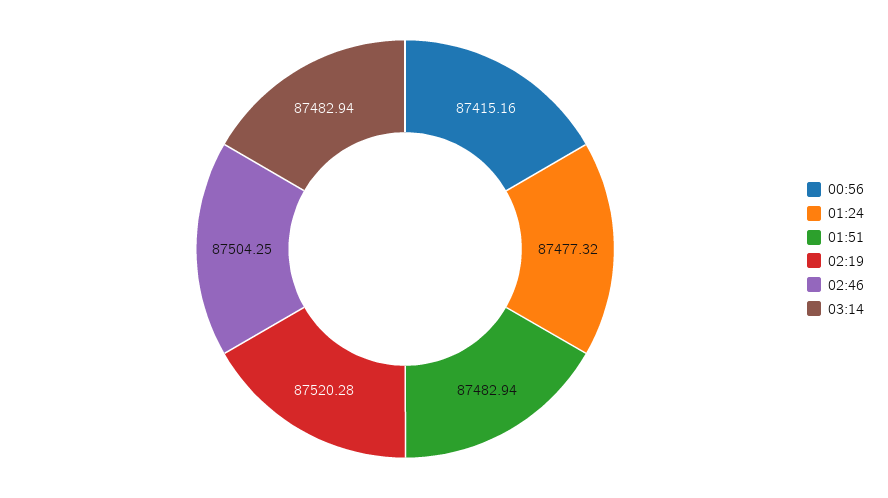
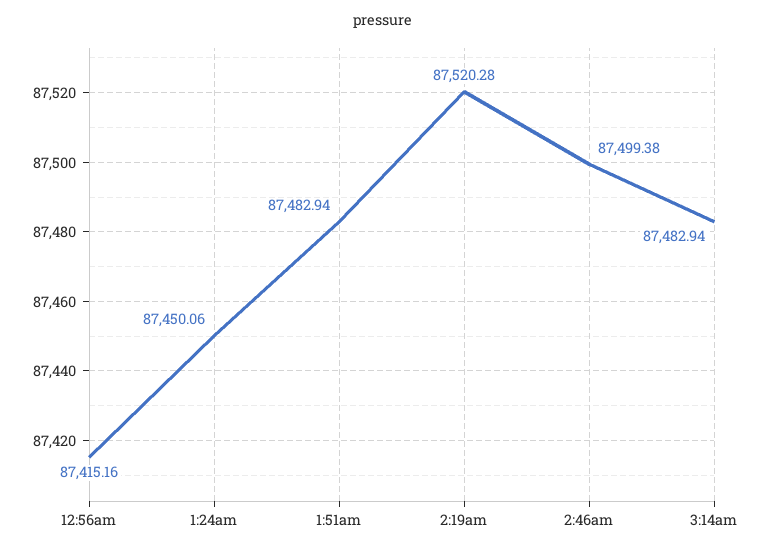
01:24: 87477.32 -> 87450.06
02:46: 87504.25 -> 87499.38

